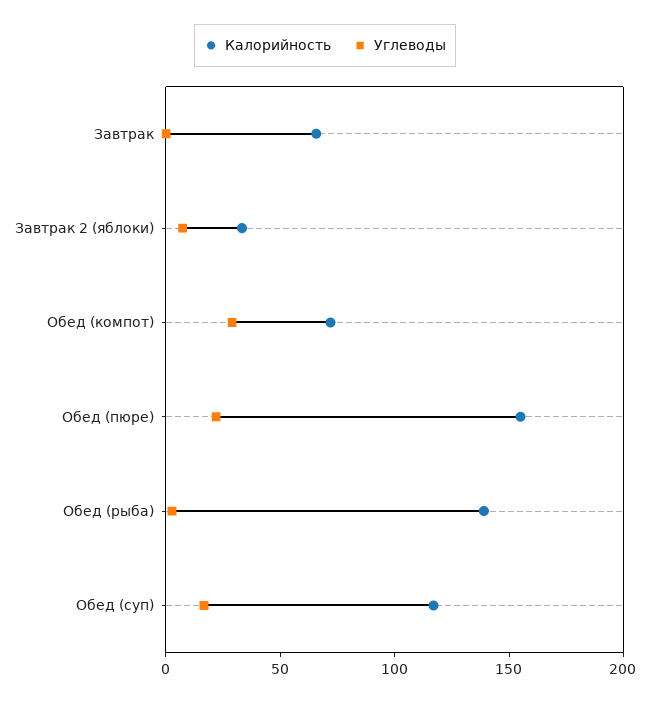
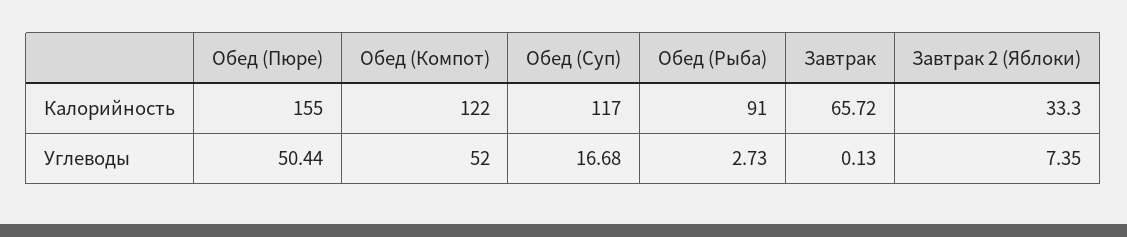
Калорийность, Обед (компот): 70 -> 122
Углеводы, Обед (компот): 30 -> 52
Углеводы, Обед (пюре): 20 -> 50.44
Калорийность, Обед (рыба): 140 -> 91

